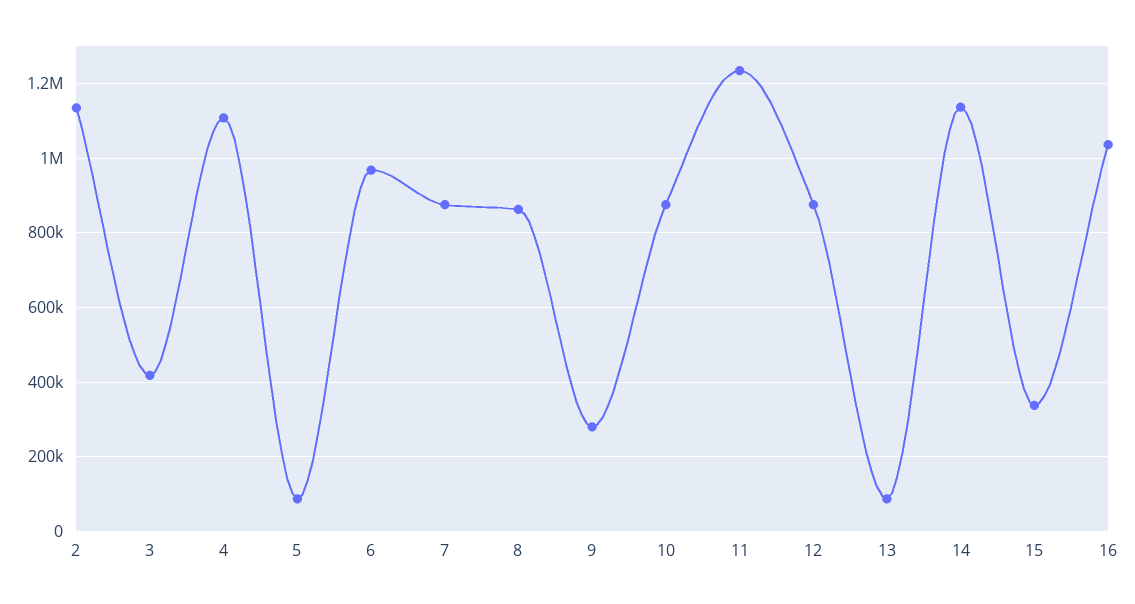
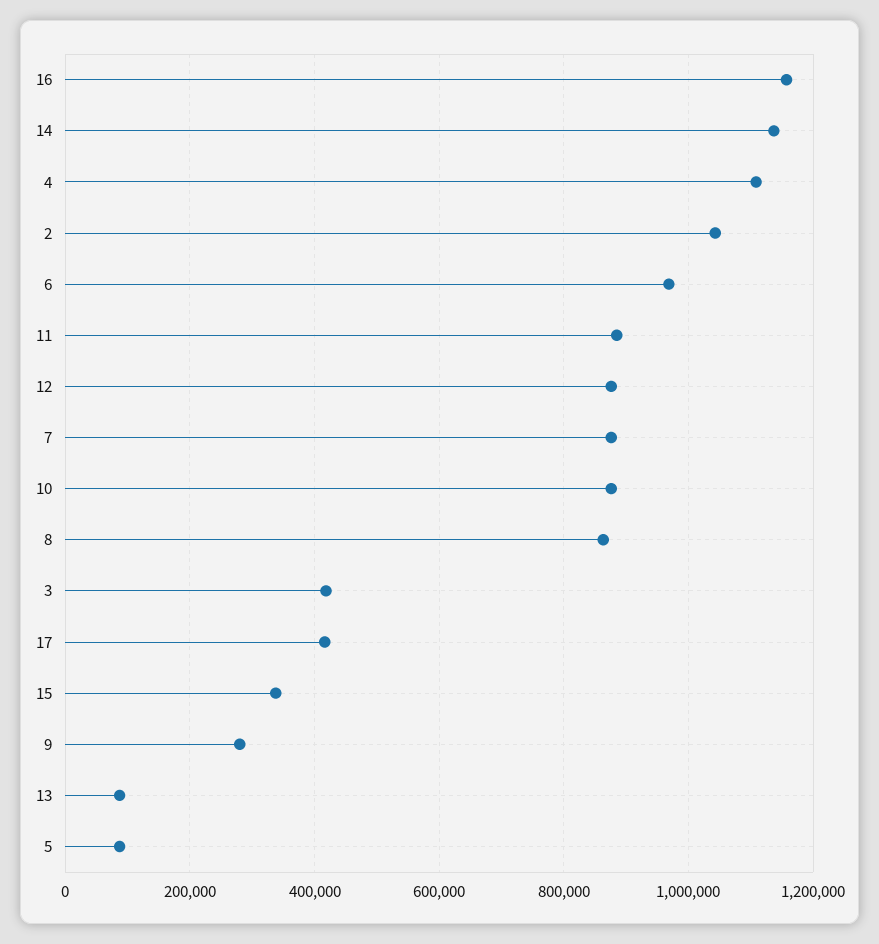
2: 1140000 -> 1040000
11: 1240000 -> 880000
16: 1040000 -> 1160000
17: none -> 420000

